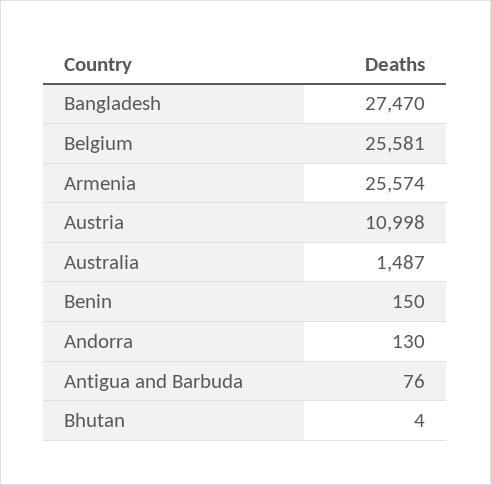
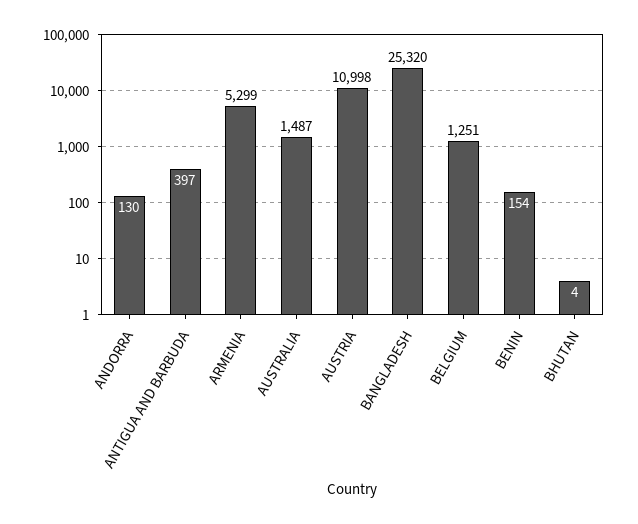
Bangladesh: 27470 -> 25320
Belgium: 25581 -> 1251
Armenia: 25574 -> 5299
Benin: 150 -> 154
Antigua and Barbuda: 76 -> 397

